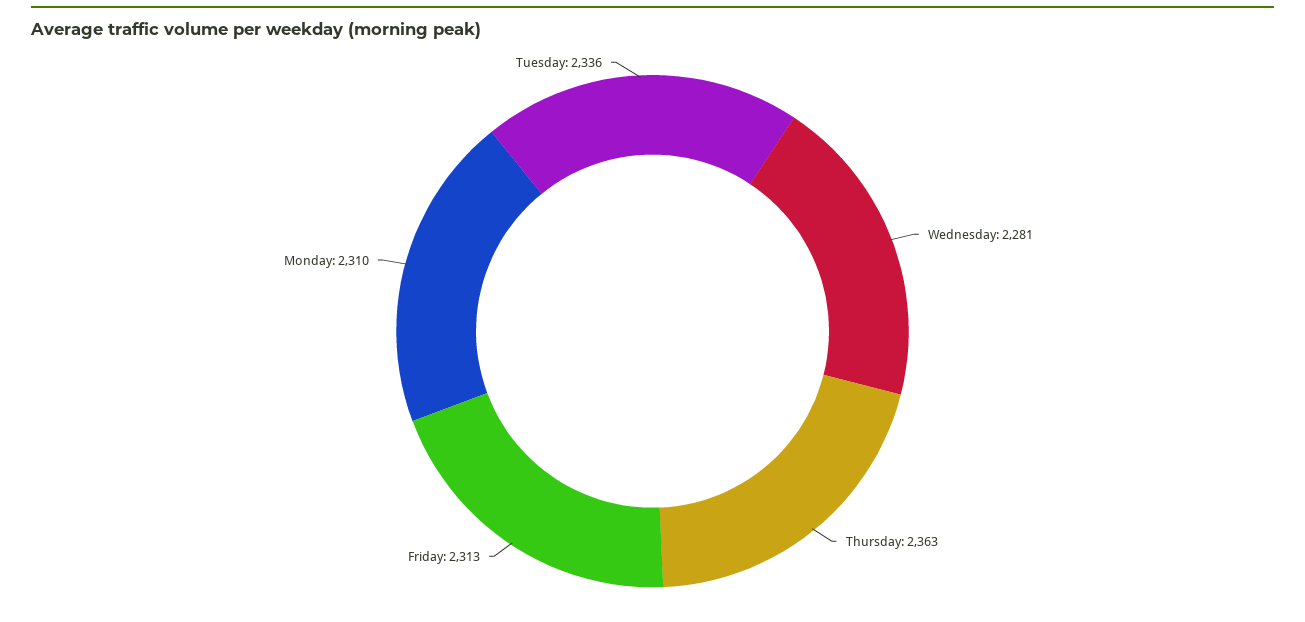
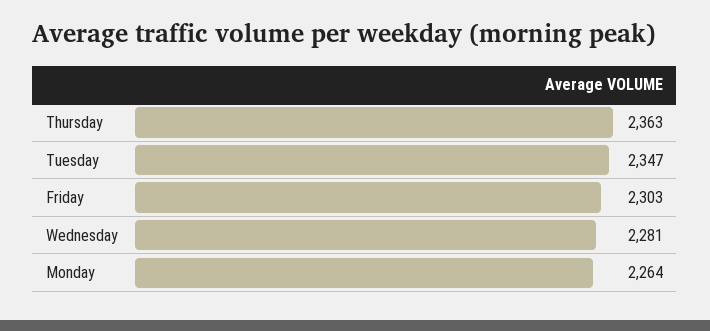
Friday: 2313 -> 2303
Monday: 2310 -> 2264
Tuesday: 2336 -> 2347

